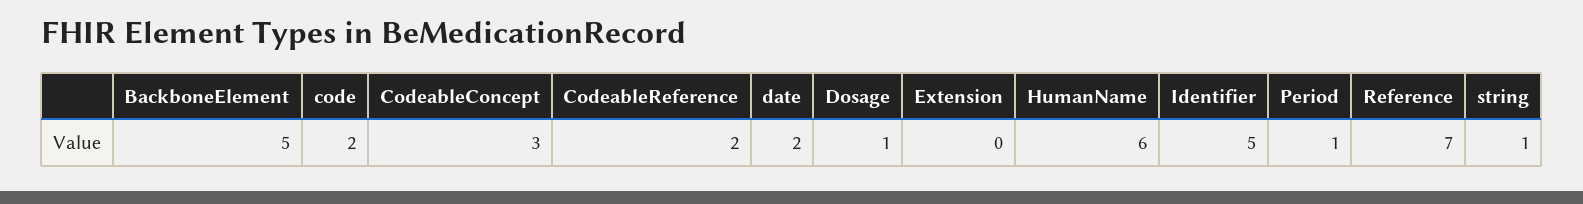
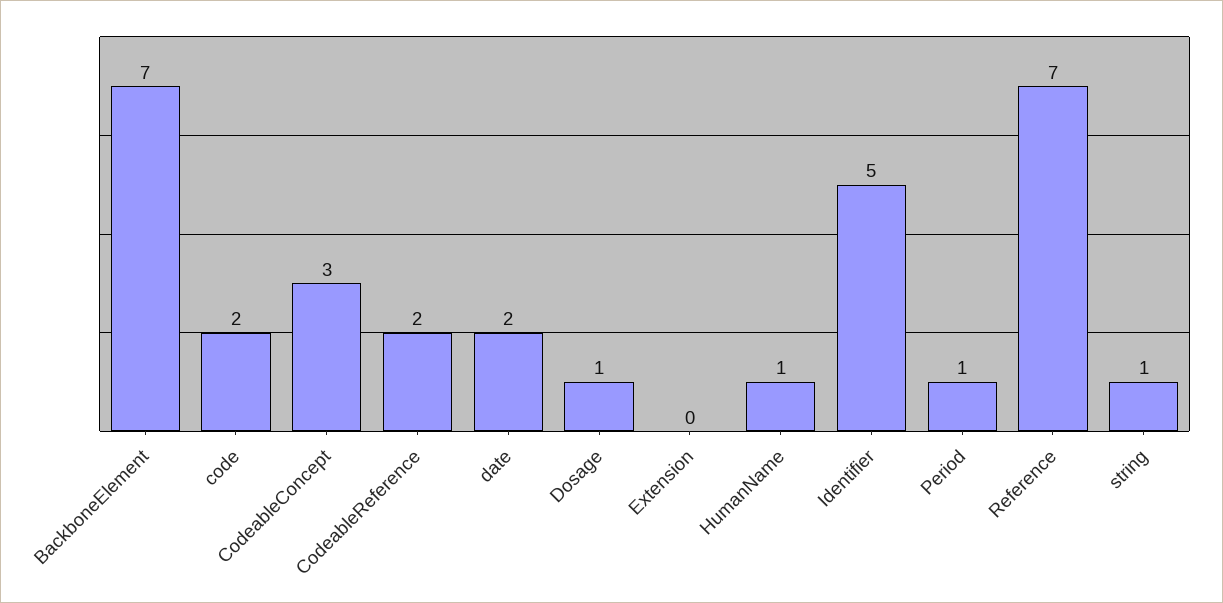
BackboneElement: 5 -> 7
HumanName: 6 -> 1

